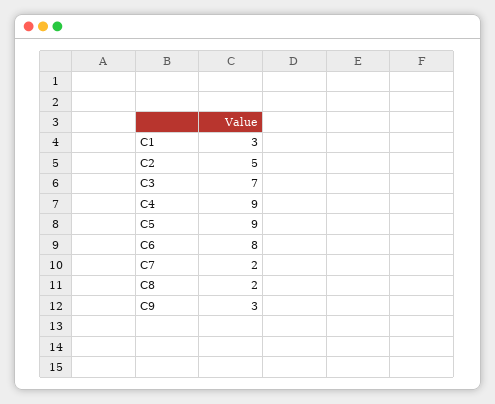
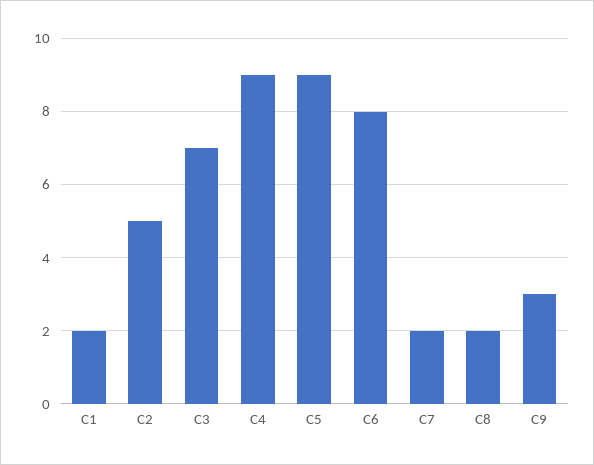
C1: 3 -> 2

